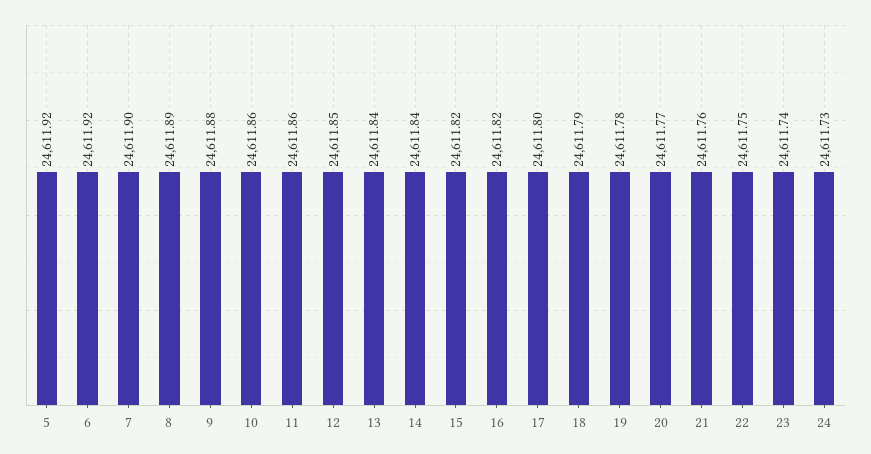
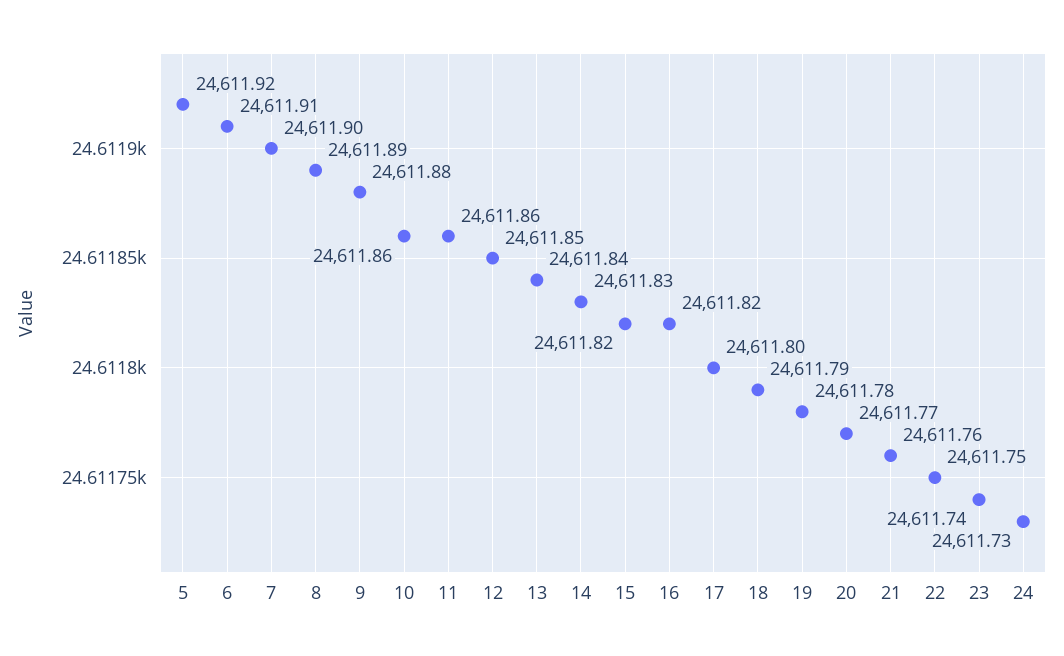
6: 24611.92 -> 24611.91
14: 24611.84 -> 24611.83

